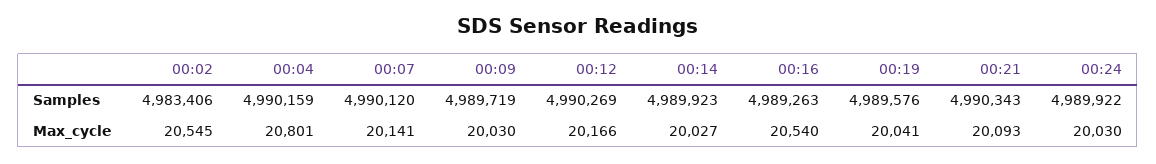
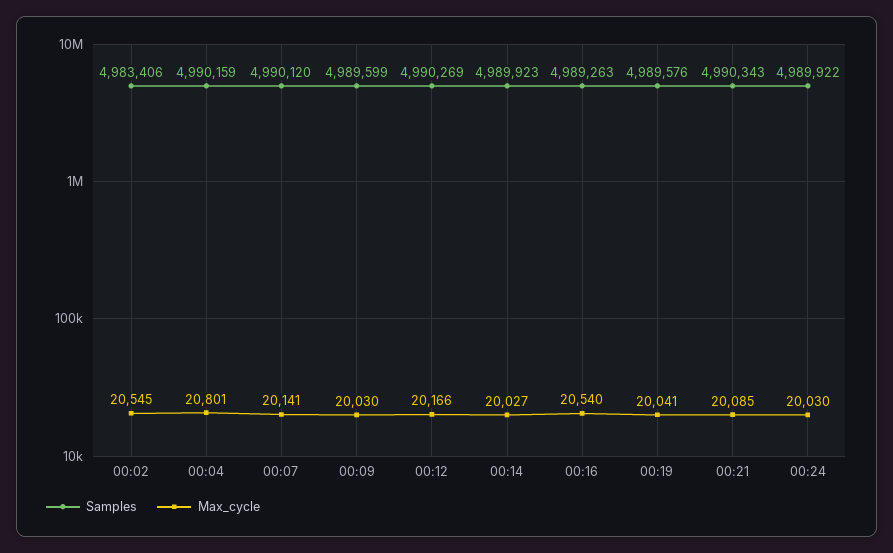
Samples, 00:09: 4989719 -> 4989599
Max_cycle, 00:21: 20093 -> 20085

